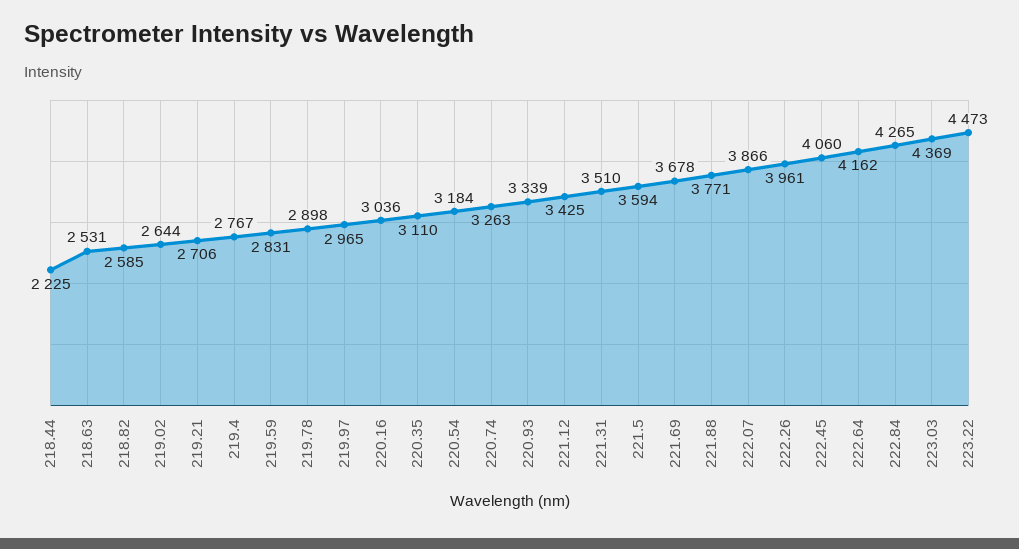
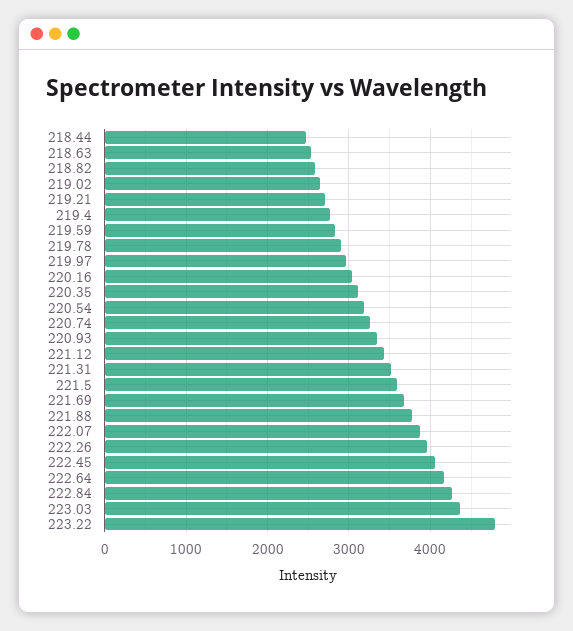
218.44: 2225 -> 2500
223.22: 4473 -> 4800

